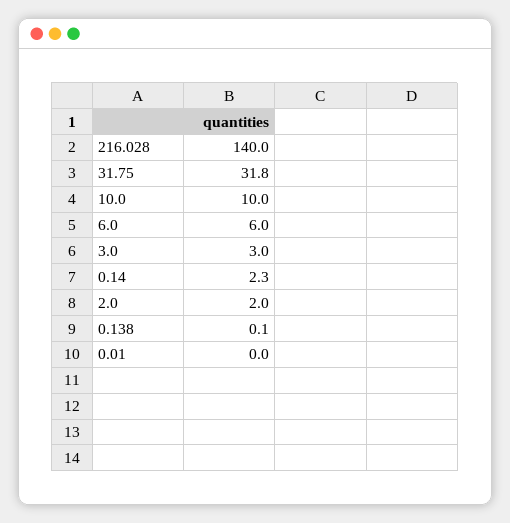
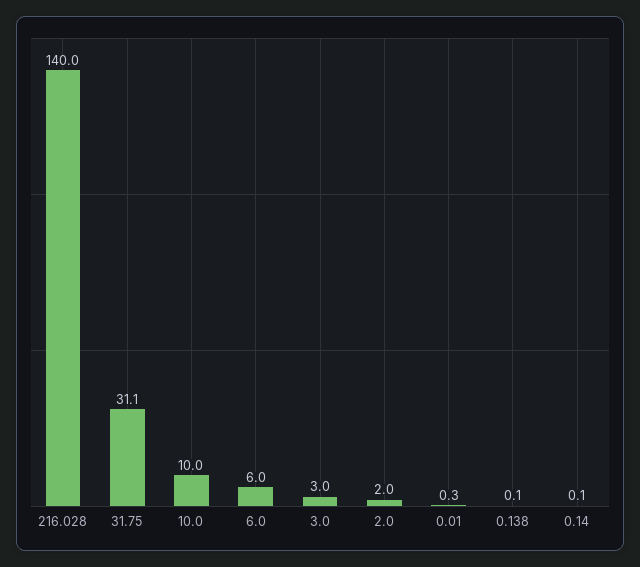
31.75: 31.8 -> 31.1
0.14: 2.3 -> 0.1
0.01: 0 -> 0.3

